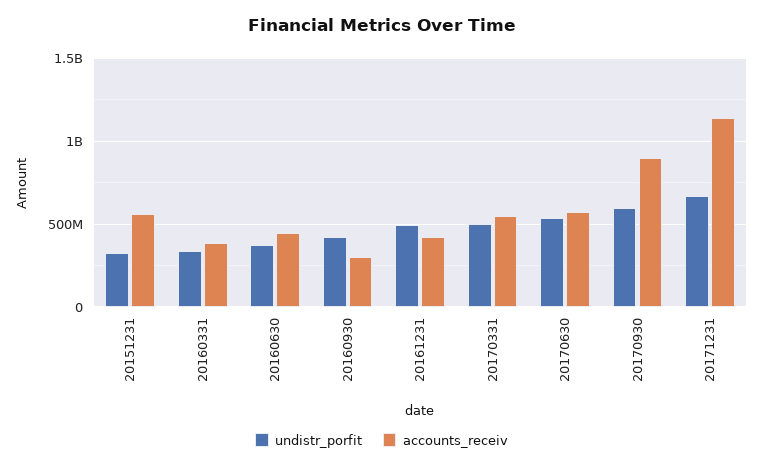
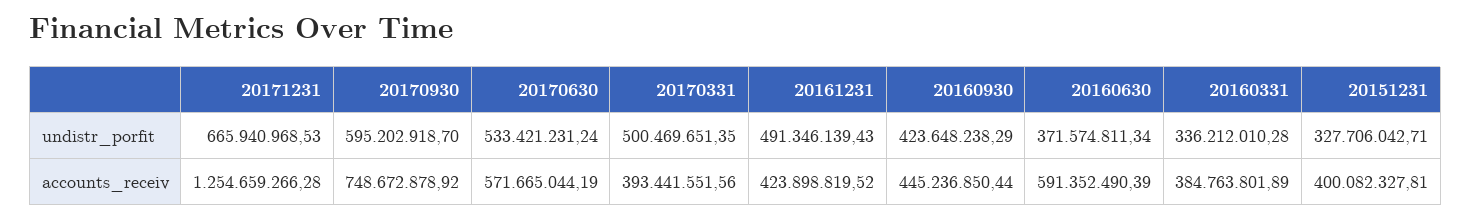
accounts_receiv, 20151231: 550000000 -> 400082327.81
accounts_receiv, 20160630: 450000000 -> 591352490.39
accounts_receiv, 20160930: 300000000 -> 445236850.44
accounts_receiv, 20170331: 550000000 -> 393441551.56
accounts_receiv, 20170930: 900000000 -> 748672878.92
accounts_receiv, 20171231: 1150000000 -> 1254659266.28

